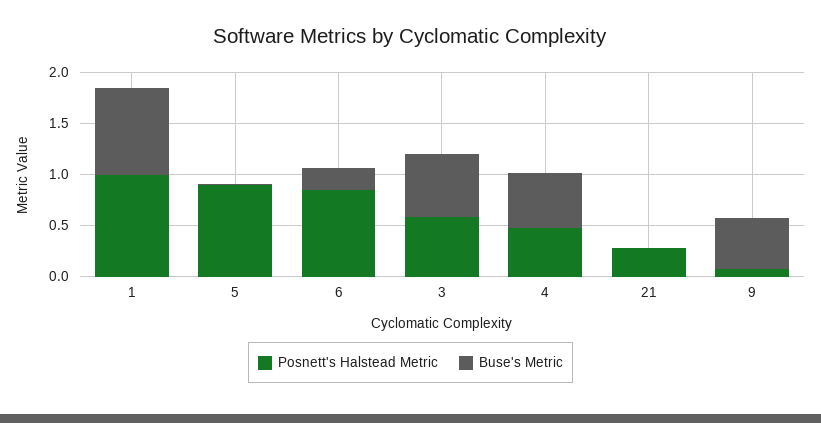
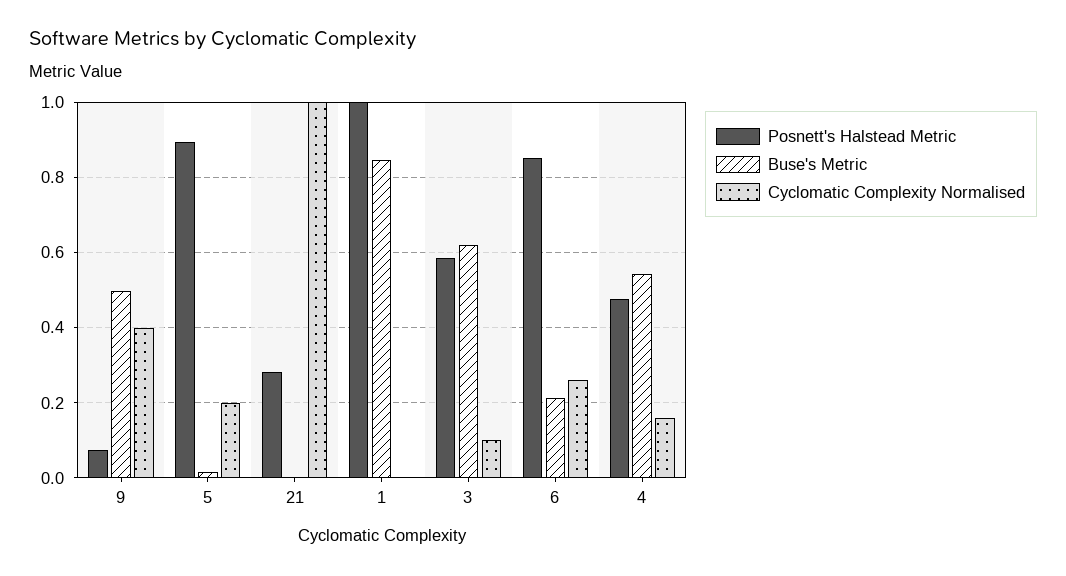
Cyclomatic Complexity Normalised, 9: none -> 0.4
Cyclomatic Complexity Normalised, 5: none -> 0.2
Cyclomatic Complexity Normalised, 21: none -> 1
Cyclomatic Complexity Normalised, 1: none -> 0
Cyclomatic Complexity Normalised, 3: none -> 0.1
Cyclomatic Complexity Normalised, 6: none -> 0.26
Cyclomatic Complexity Normalised, 4: none -> 0.16

